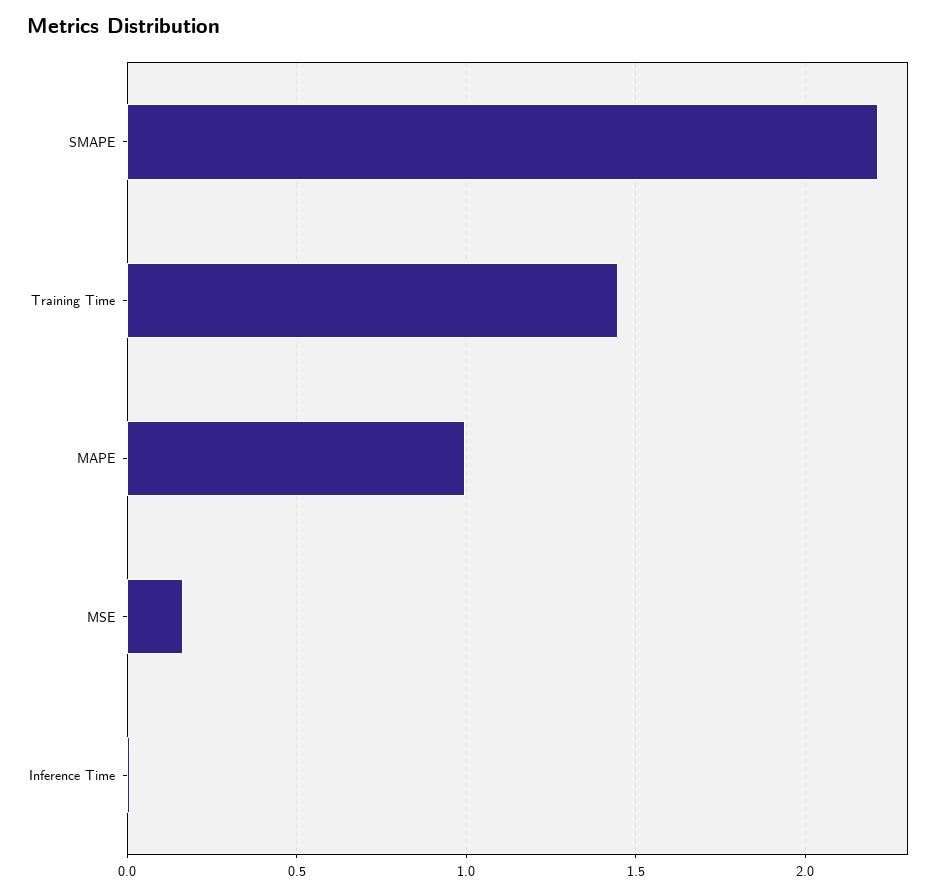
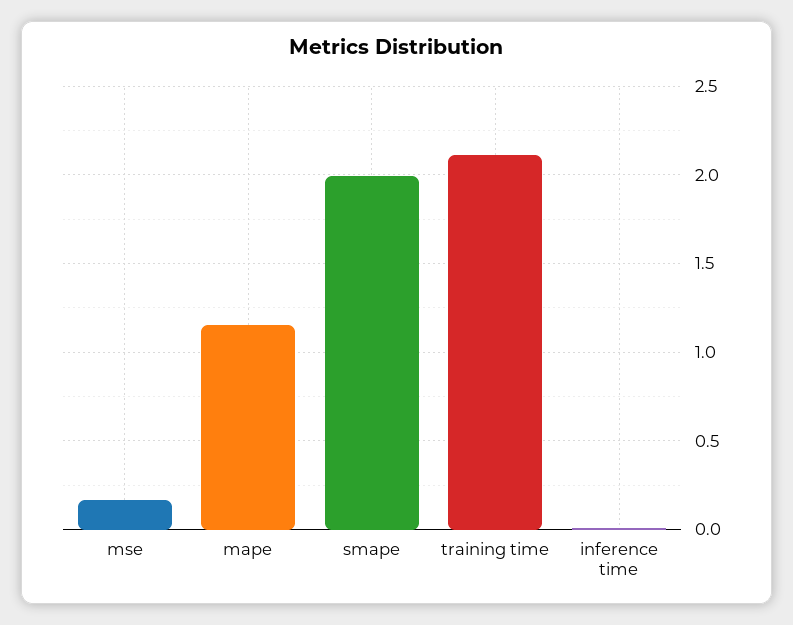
SMAPE: 2.2 -> 2
Training Time: 1.45 -> 2.1
MAPE: 1 -> 1.15

